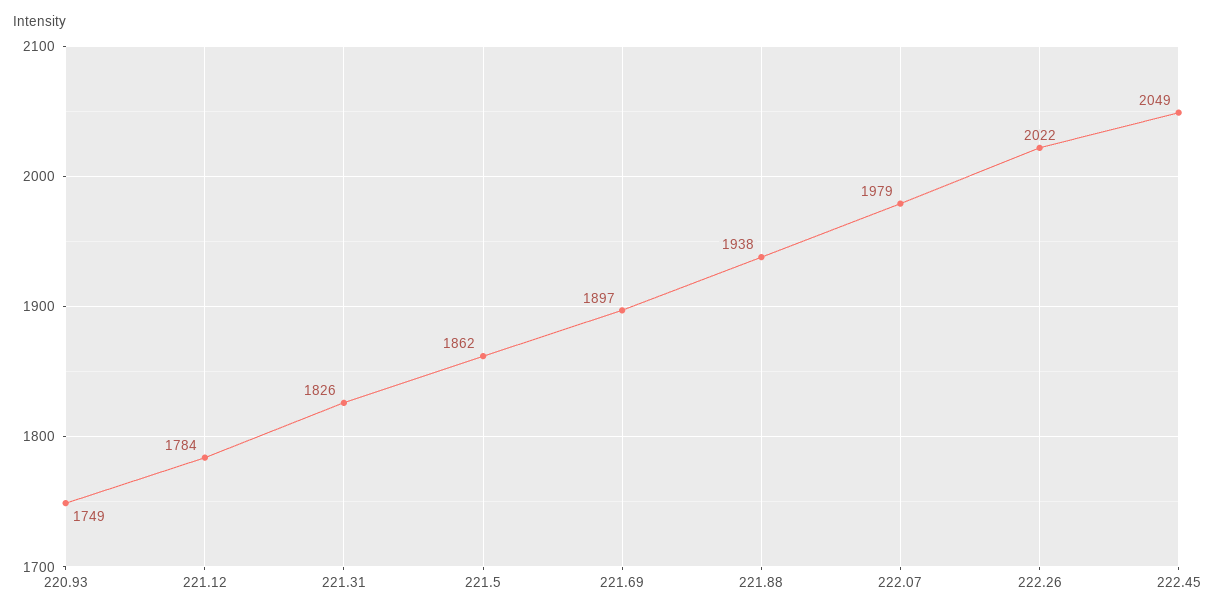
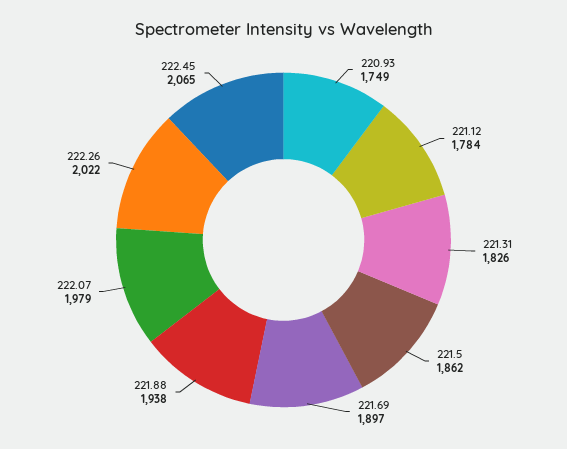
222.45: 2049 -> 2065

